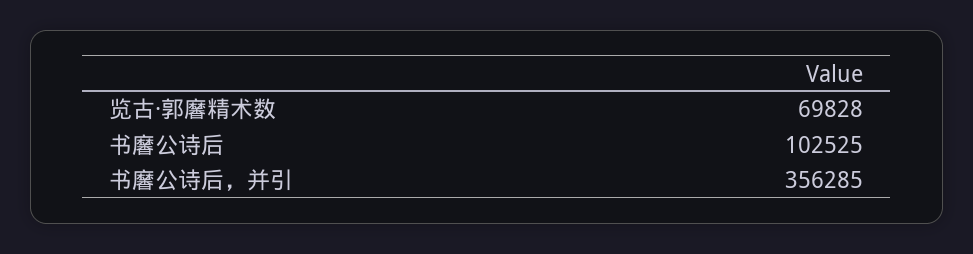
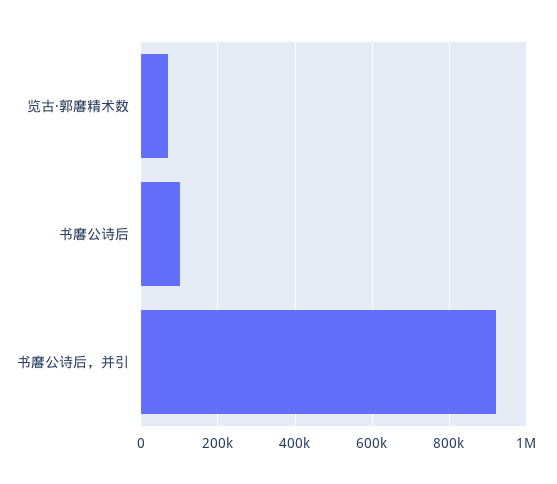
书黁公诗后，并引: 356285 -> 920000

